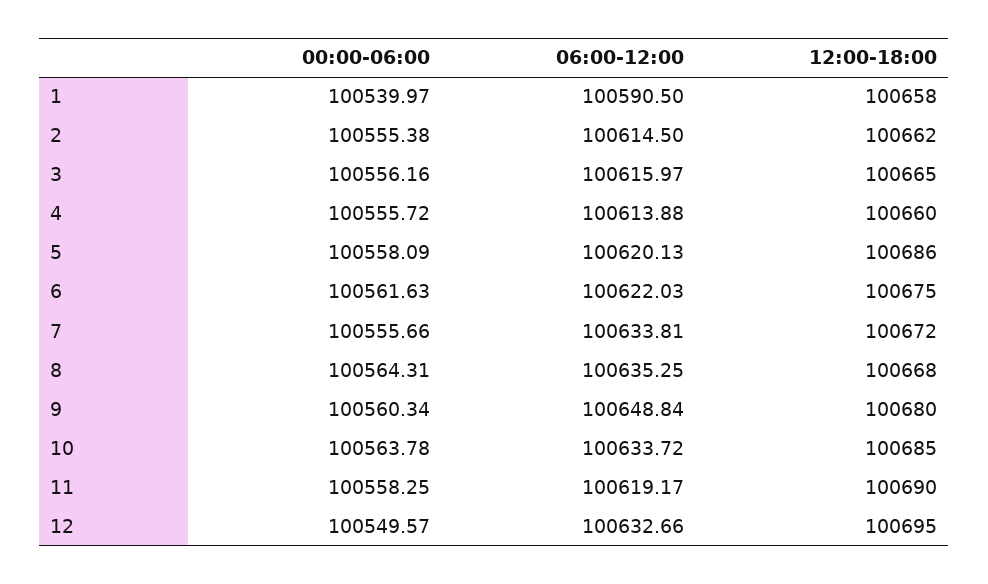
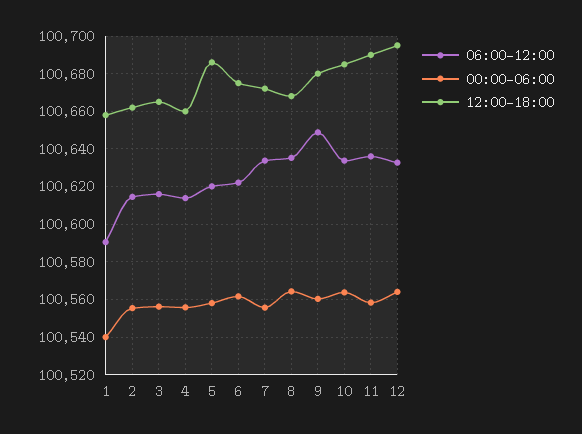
06:00-12:00, 11: 100619.17 -> 100635
00:00-06:00, 12: 100549.57 -> 100565

